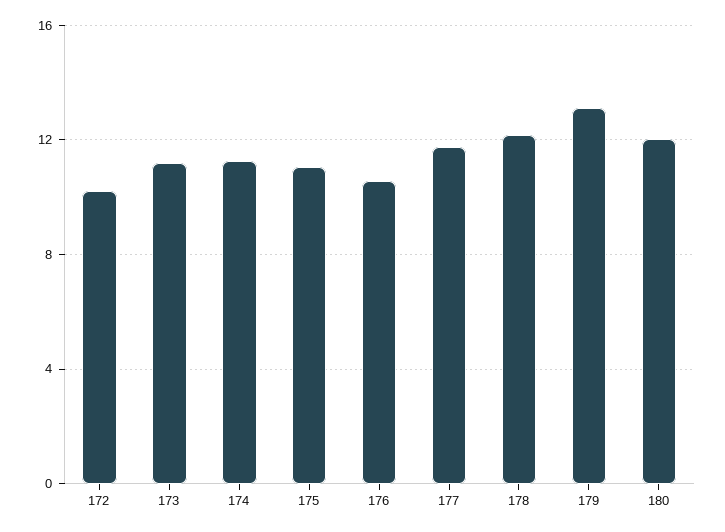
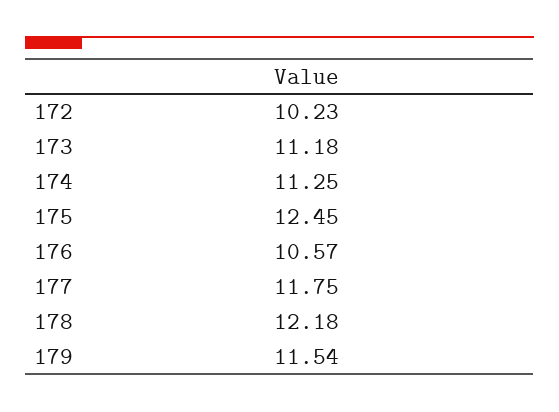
175: 11 -> 12.45
179: 13 -> 11.54
180: 12 -> none

